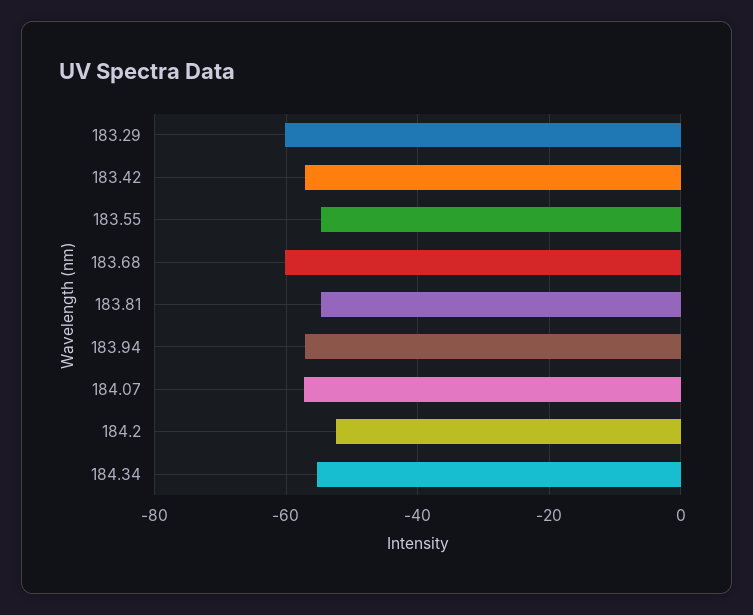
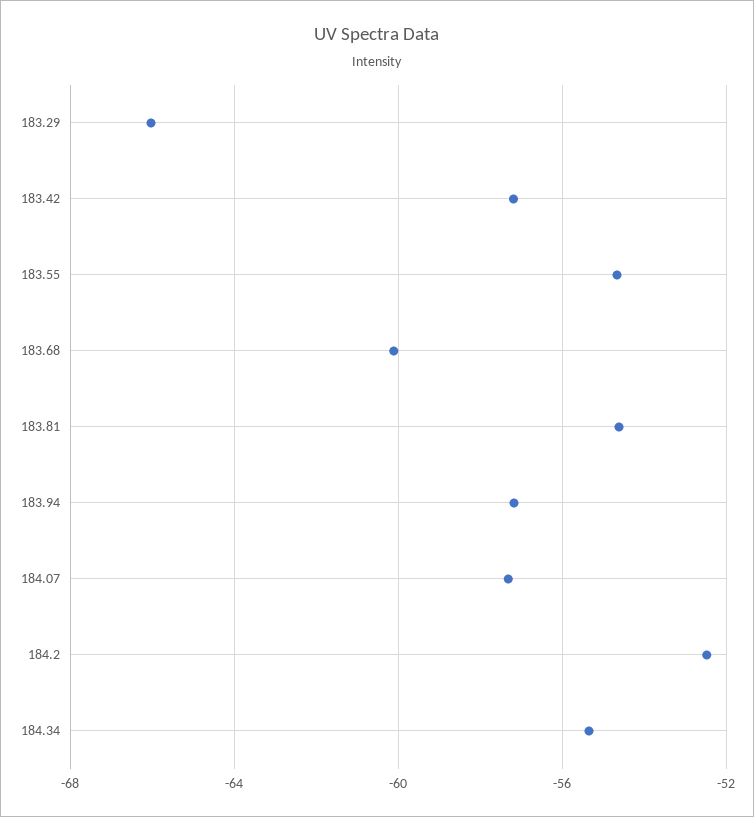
183.29: -60 -> -66

